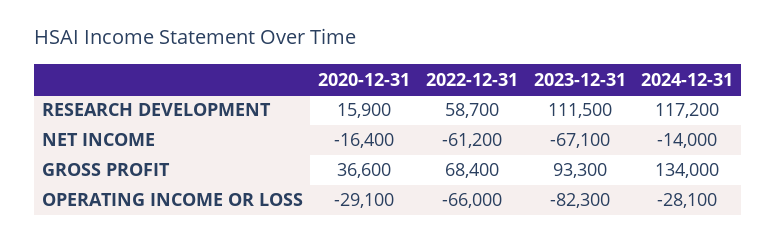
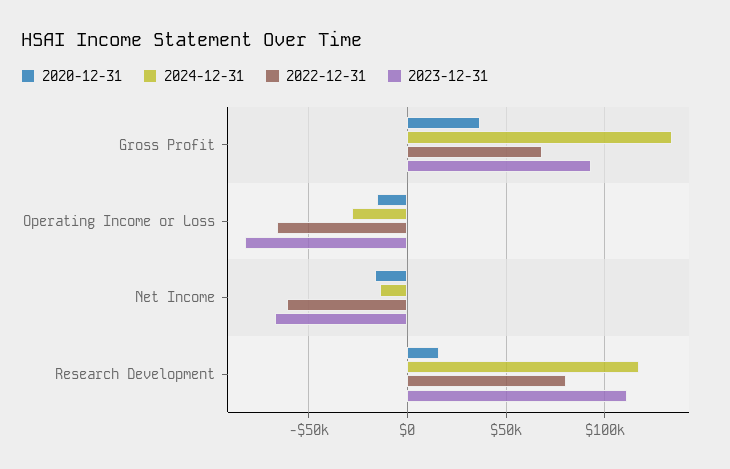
2022-12-31, RESEARCH DEVELOPMENT: 58700 -> 80000
2020-12-31, OPERATING INCOME OR LOSS: -29100 -> -15000

